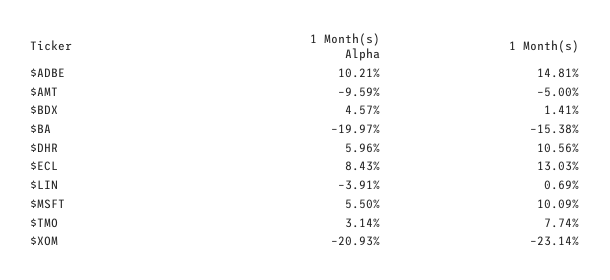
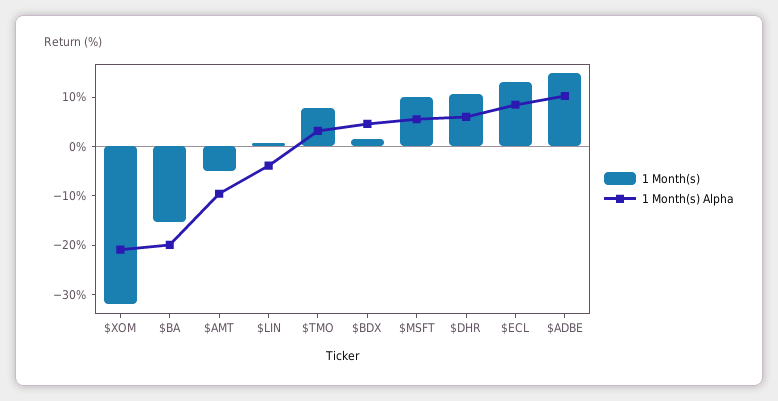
1 Month(s), $XOM: -23.14 -> -32

